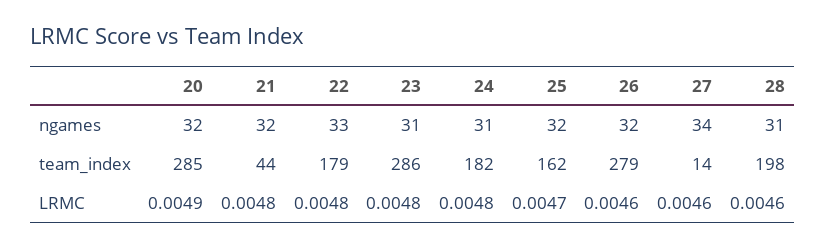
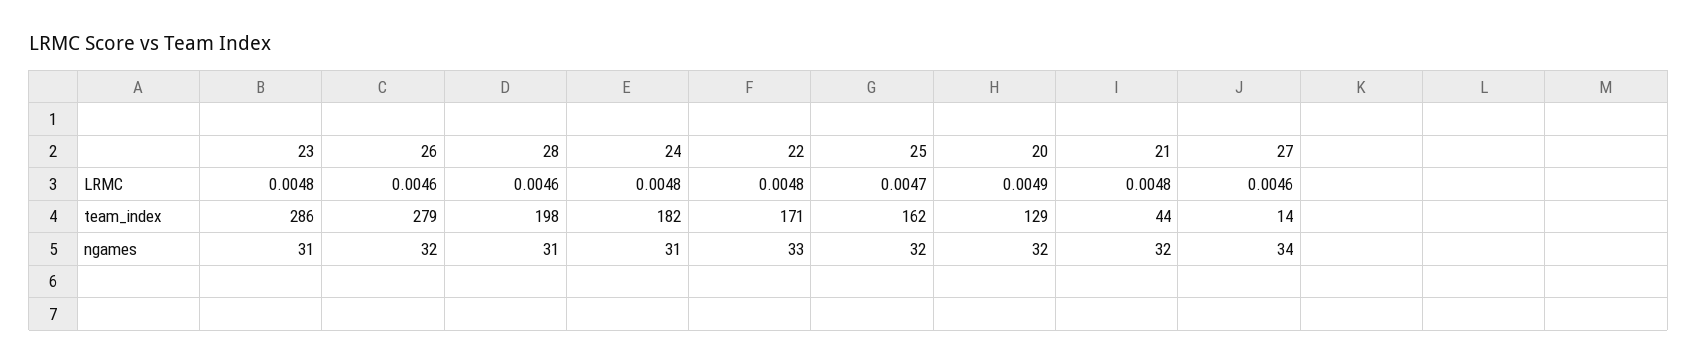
20, team_index: 285 -> 129
22, team_index: 179 -> 171

